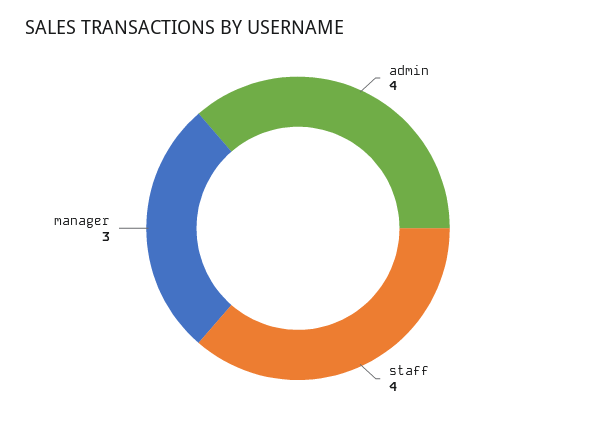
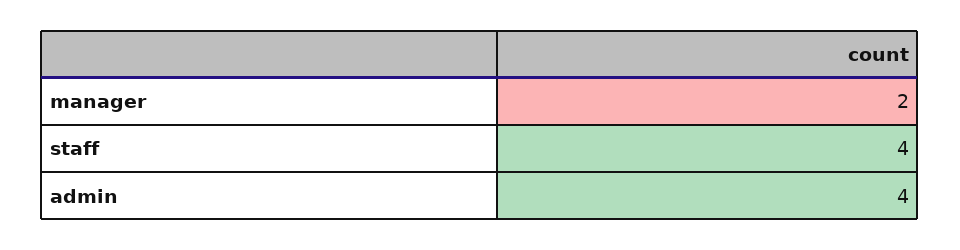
manager: 3 -> 2

